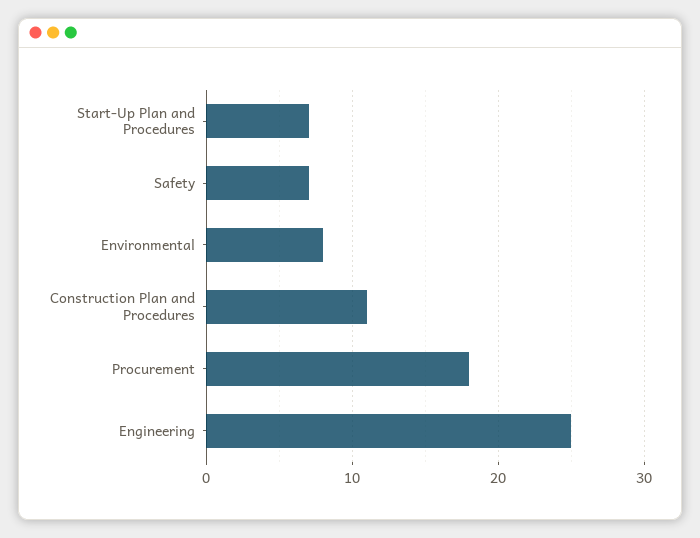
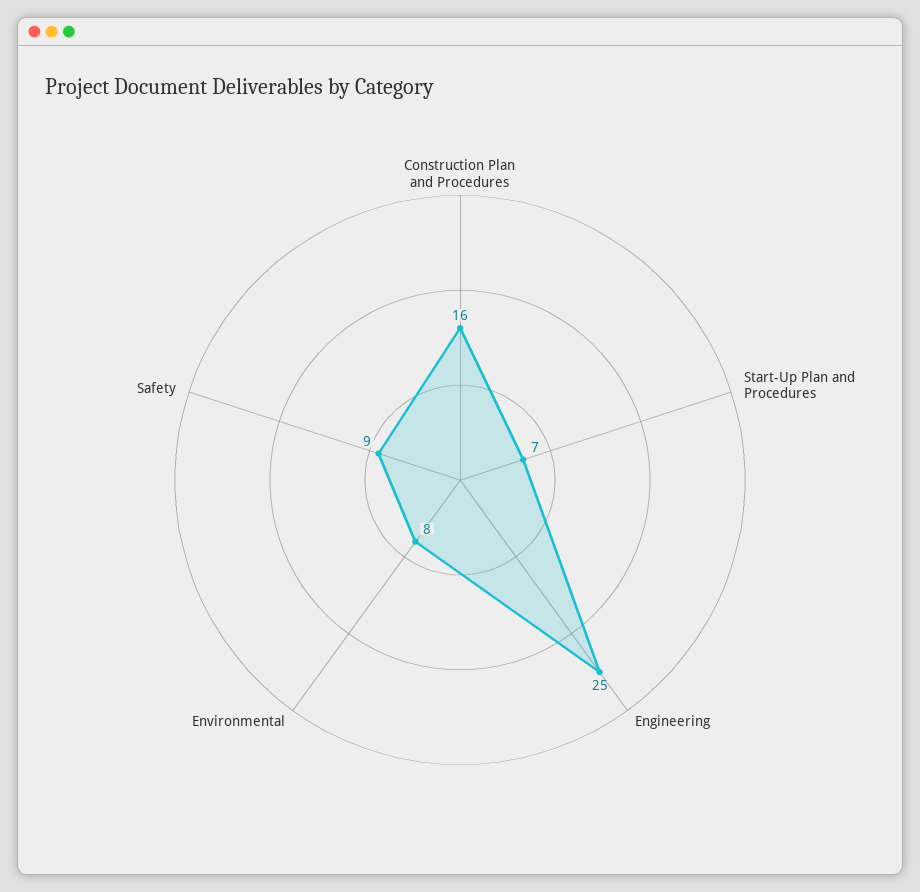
Safety: 7 -> 9
Construction Plan and Procedures: 11 -> 16
Procurement: 18 -> none

